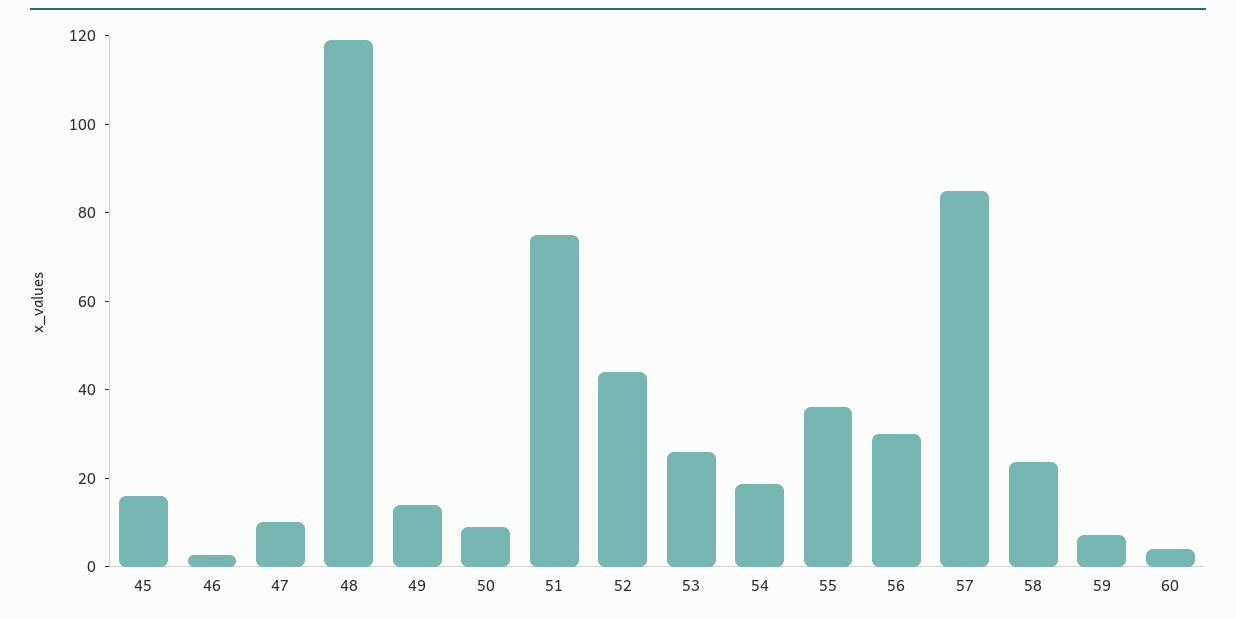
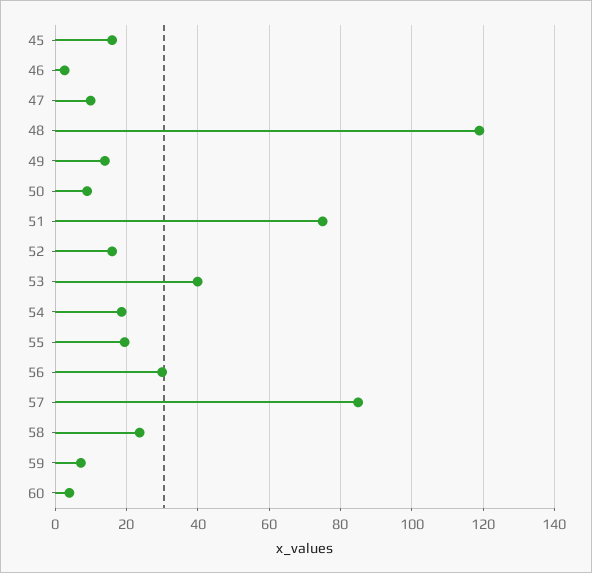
52: 45 -> 16
53: 25 -> 40
55: 35 -> 20

